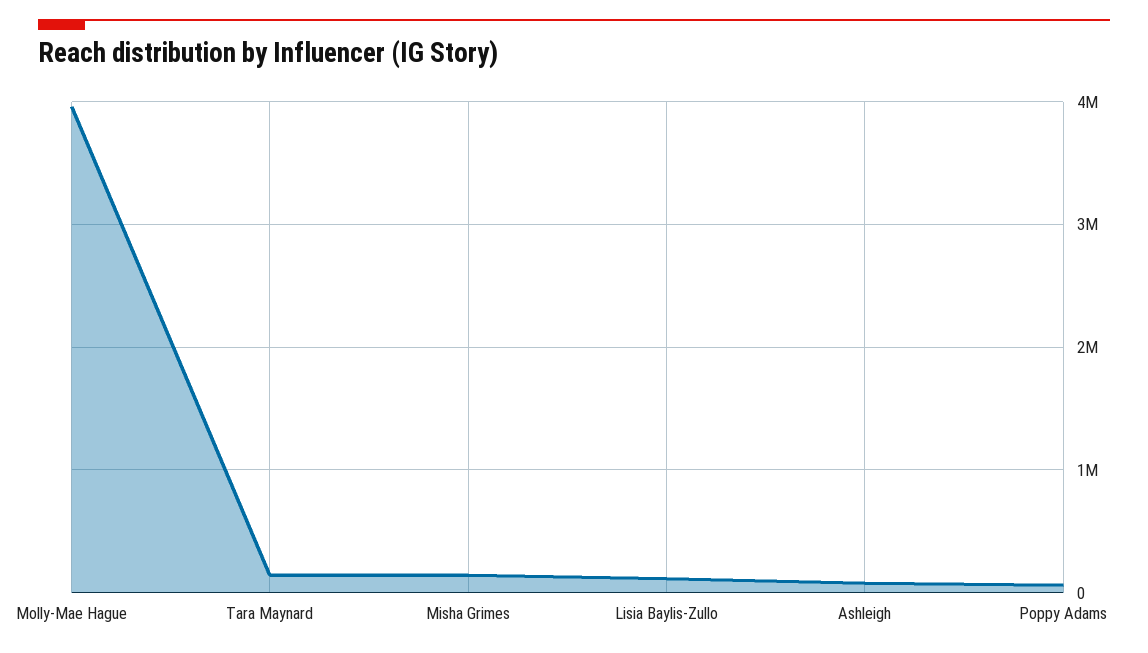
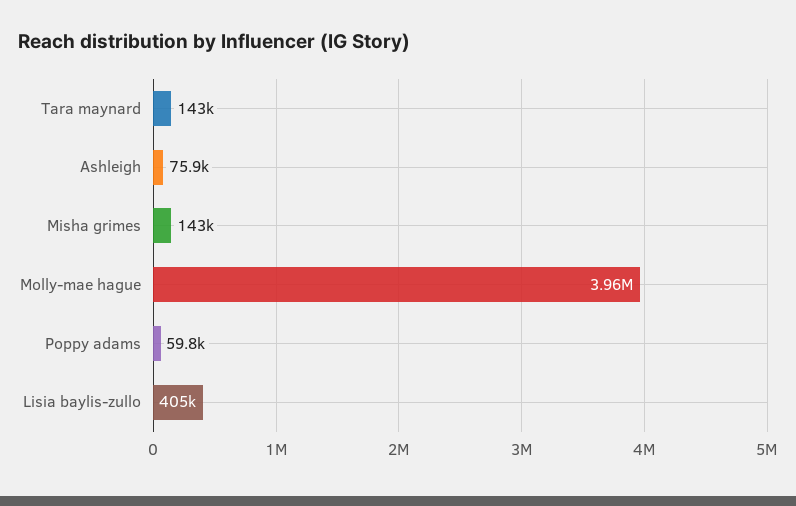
Lisia Baylis-Zullo: 100000 -> 405000

